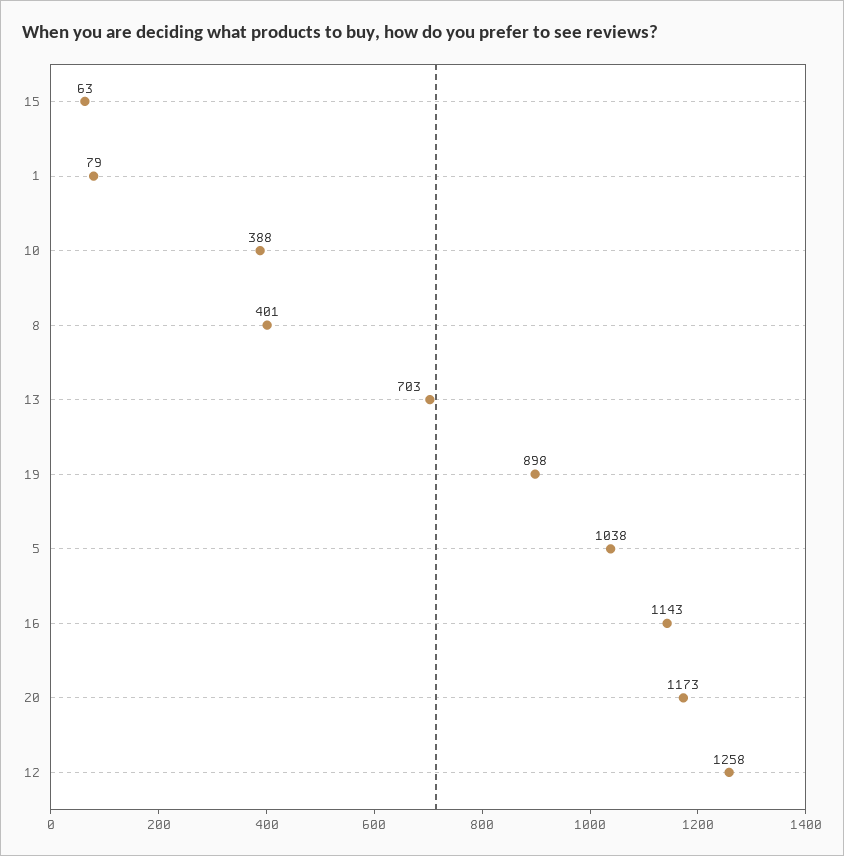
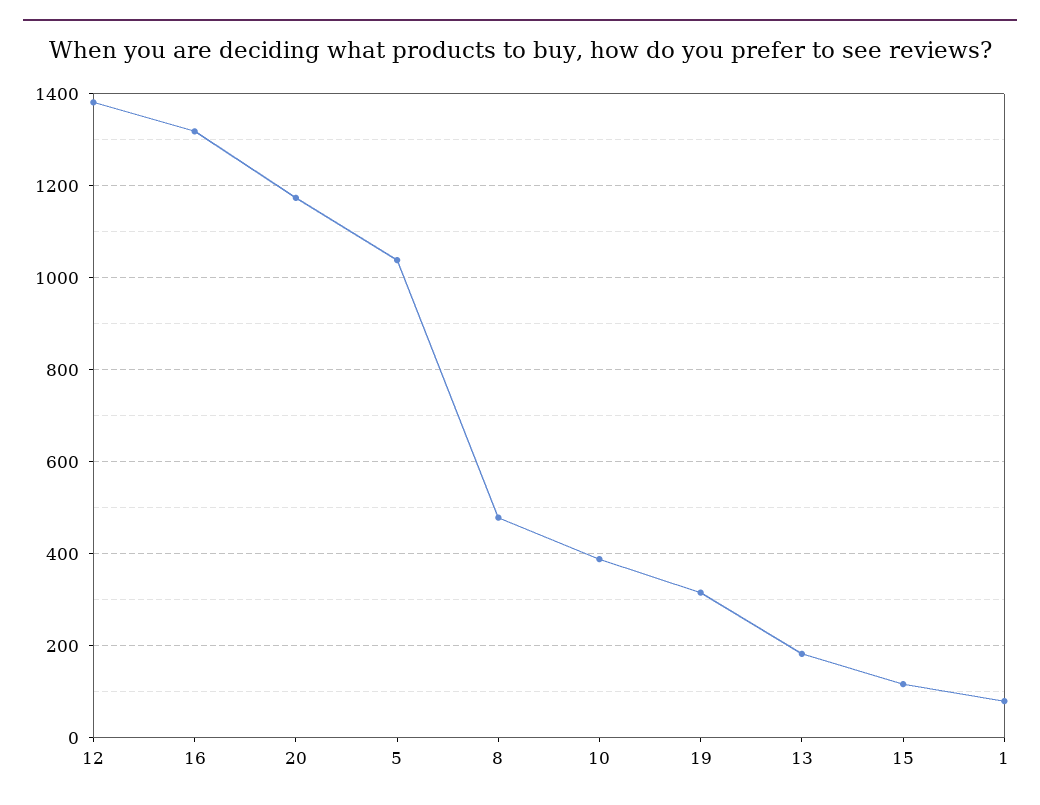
15: 63 -> 120
8: 401 -> 480
13: 703 -> 180
19: 898 -> 320
16: 1143 -> 1320
12: 1258 -> 1380

